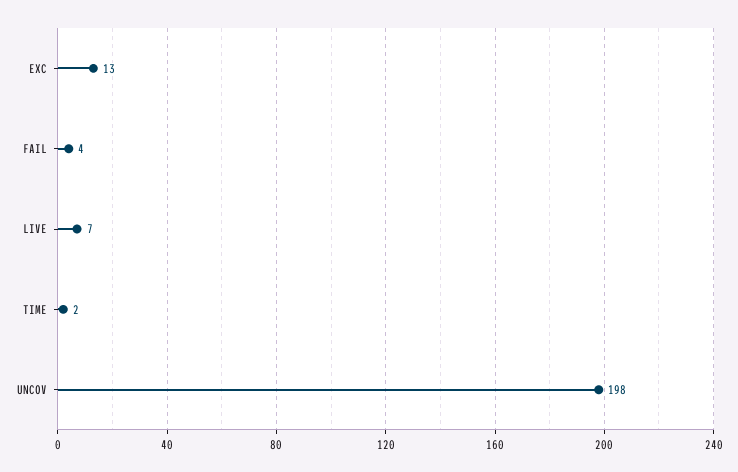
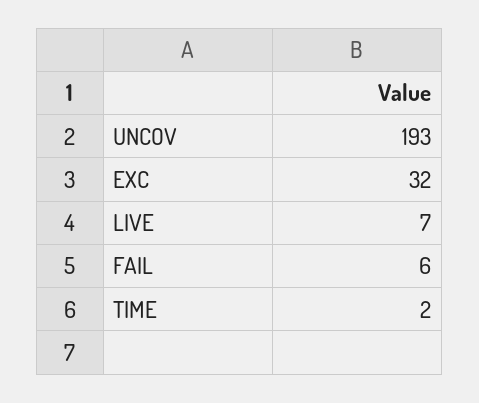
EXC: 13 -> 32
FAIL: 4 -> 6
UNCOV: 198 -> 193

